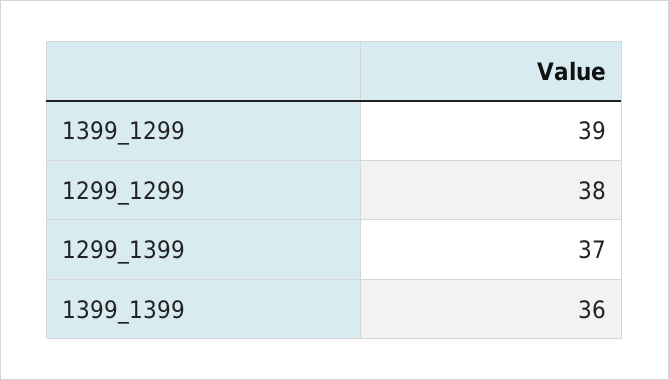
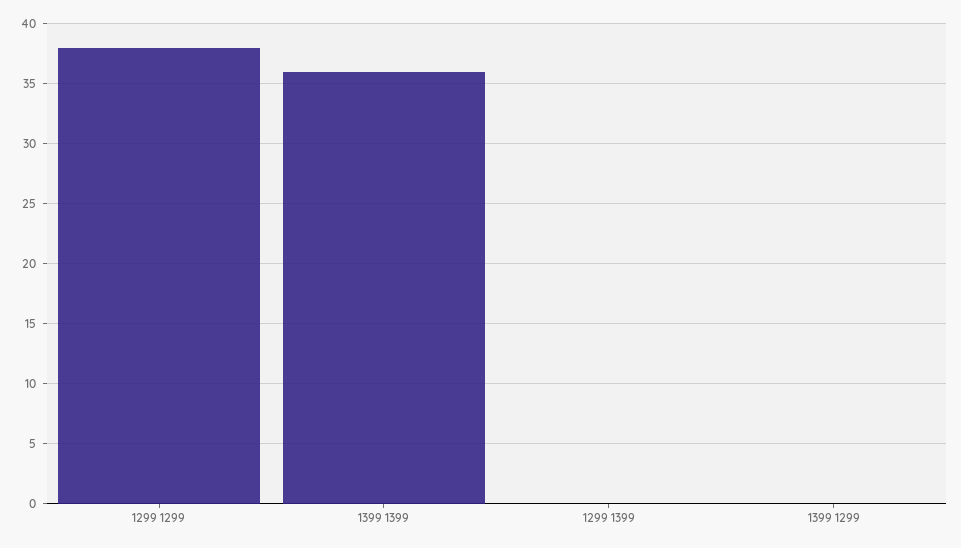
1399_1299: 39 -> 0
1299_1399: 37 -> 0

